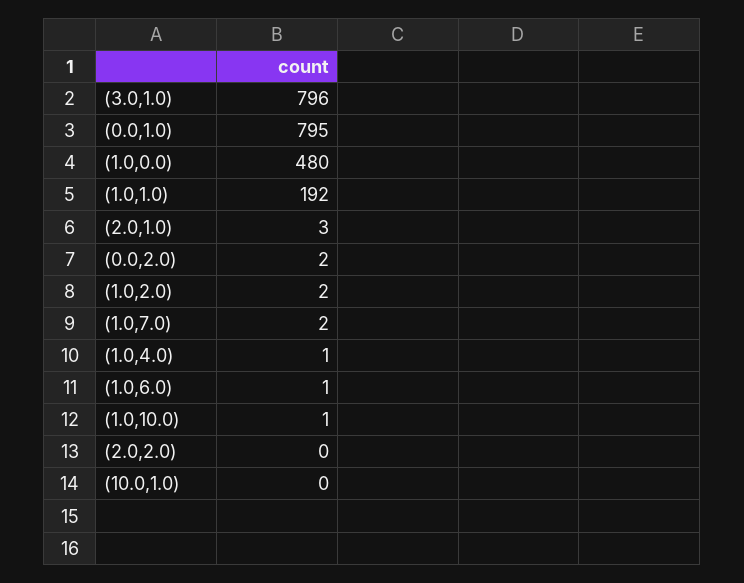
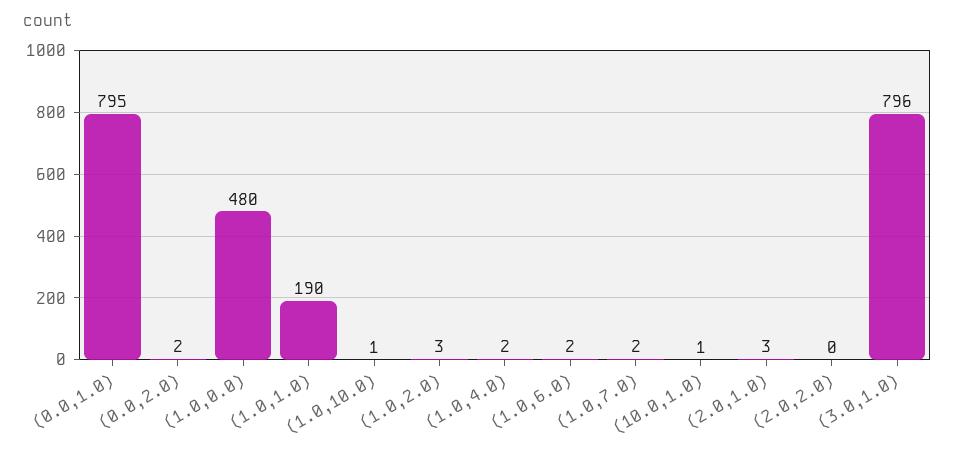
(1.0,1.0): 192 -> 190
(1.0,2.0): 2 -> 3
(1.0,4.0): 1 -> 2
(1.0,6.0): 1 -> 2
(10.0,1.0): 0 -> 1

